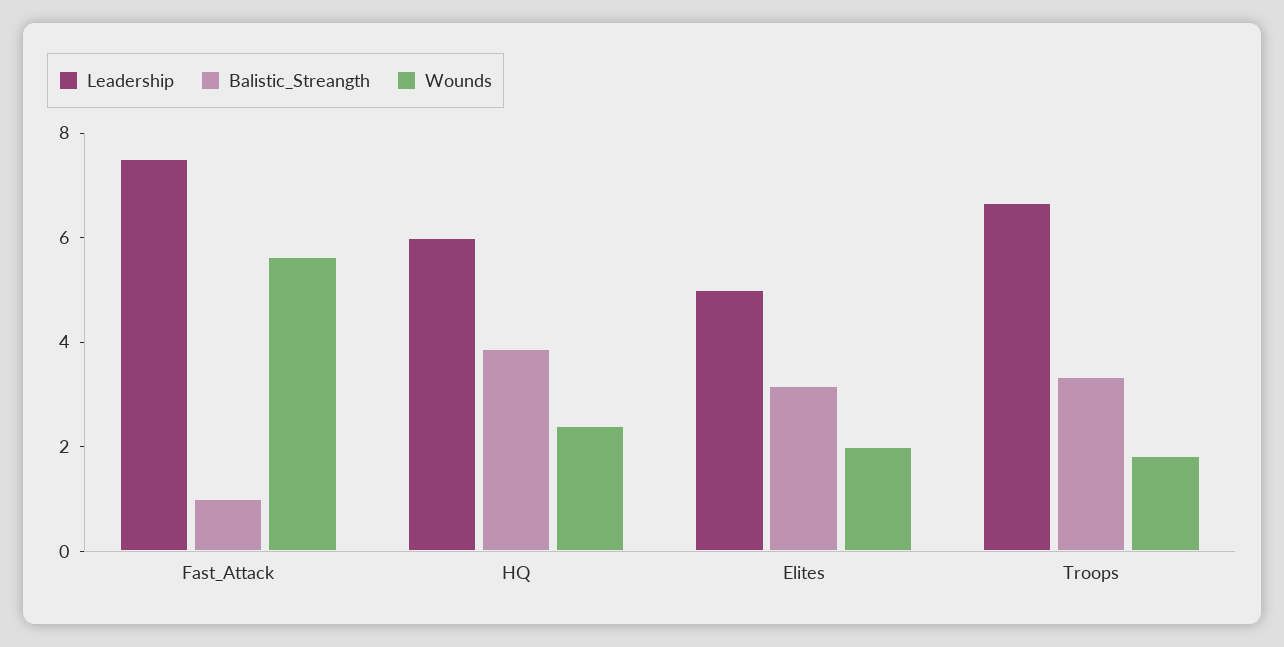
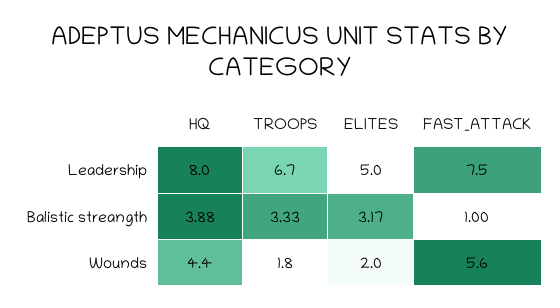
Leadership, HQ: 6 -> 8
Wounds, HQ: 2.5 -> 4.4

